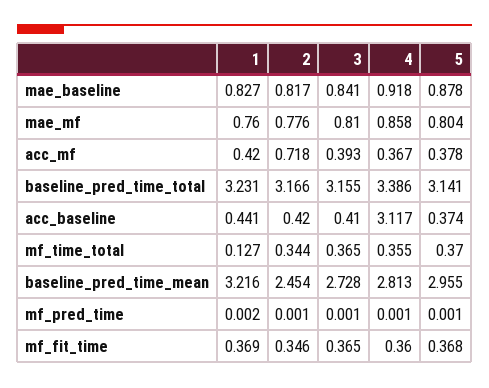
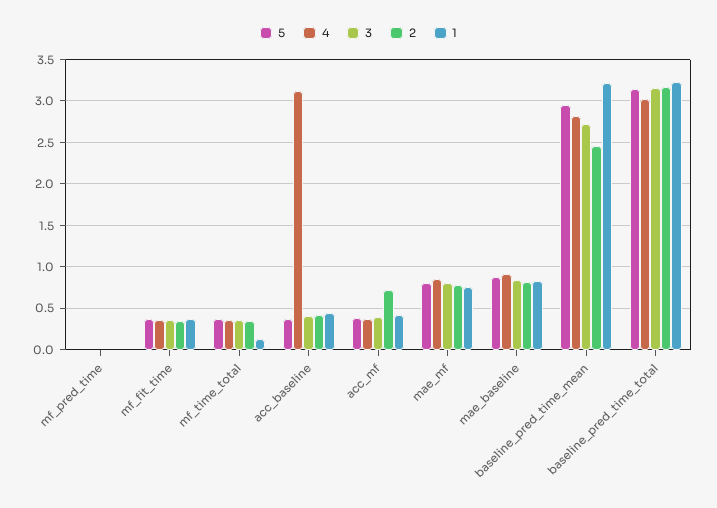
4, baseline_pred_time_total: 3.386 -> 3

